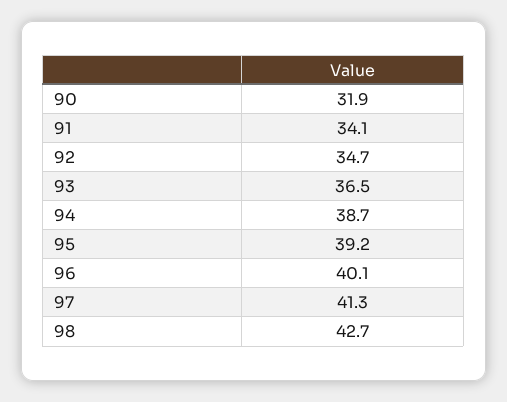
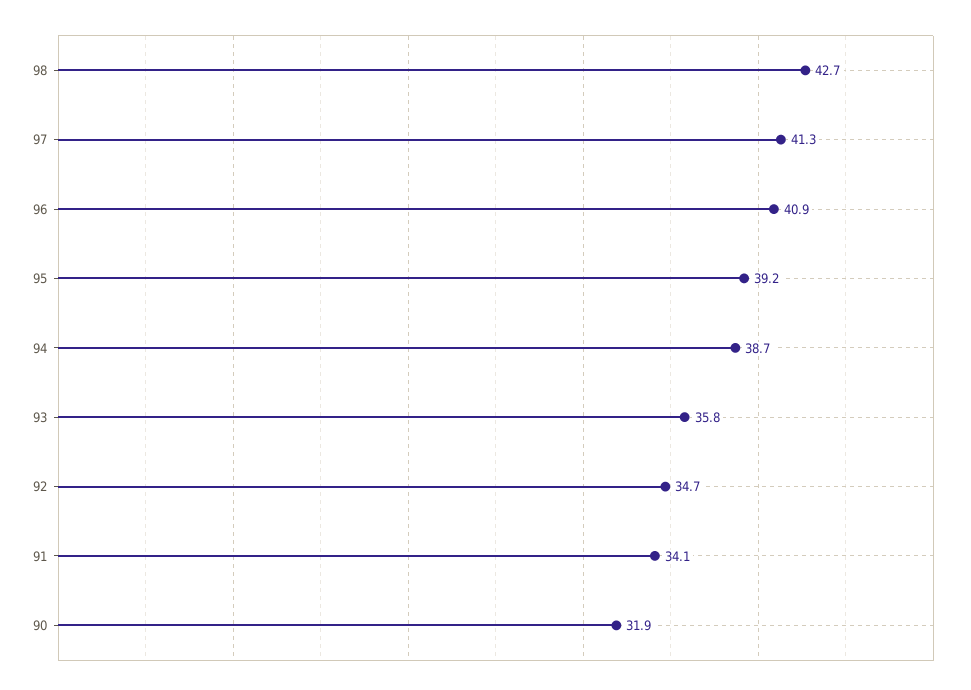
93: 36.5 -> 35.8
96: 40.1 -> 40.9

